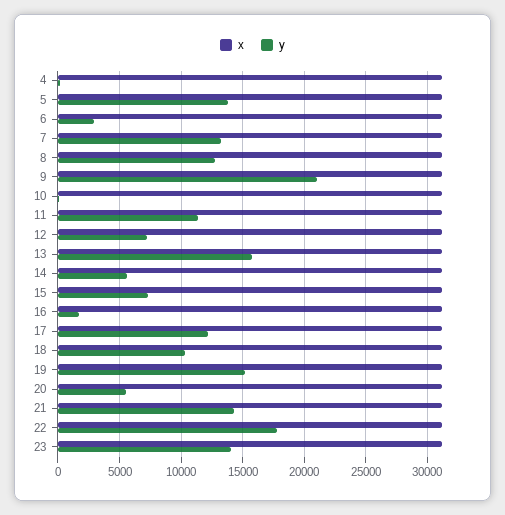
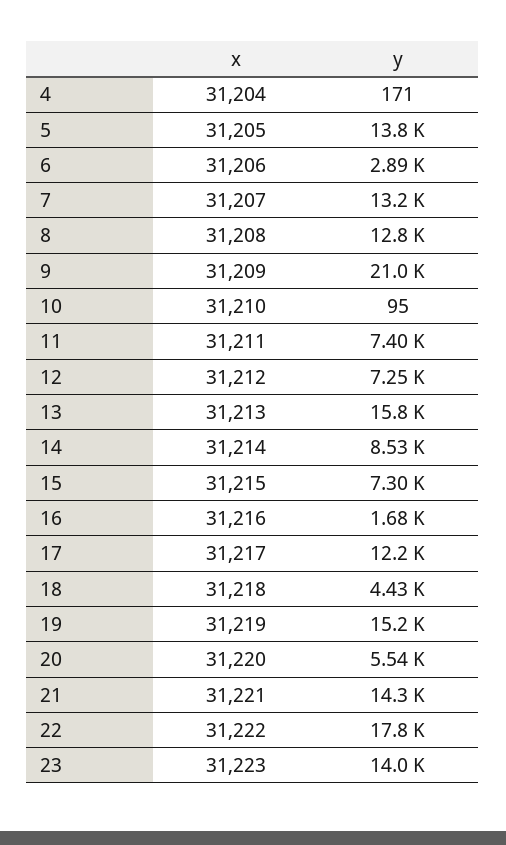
y, 11: 11500 -> 7400
y, 14: 5500 -> 8530
y, 18: 10500 -> 4430

